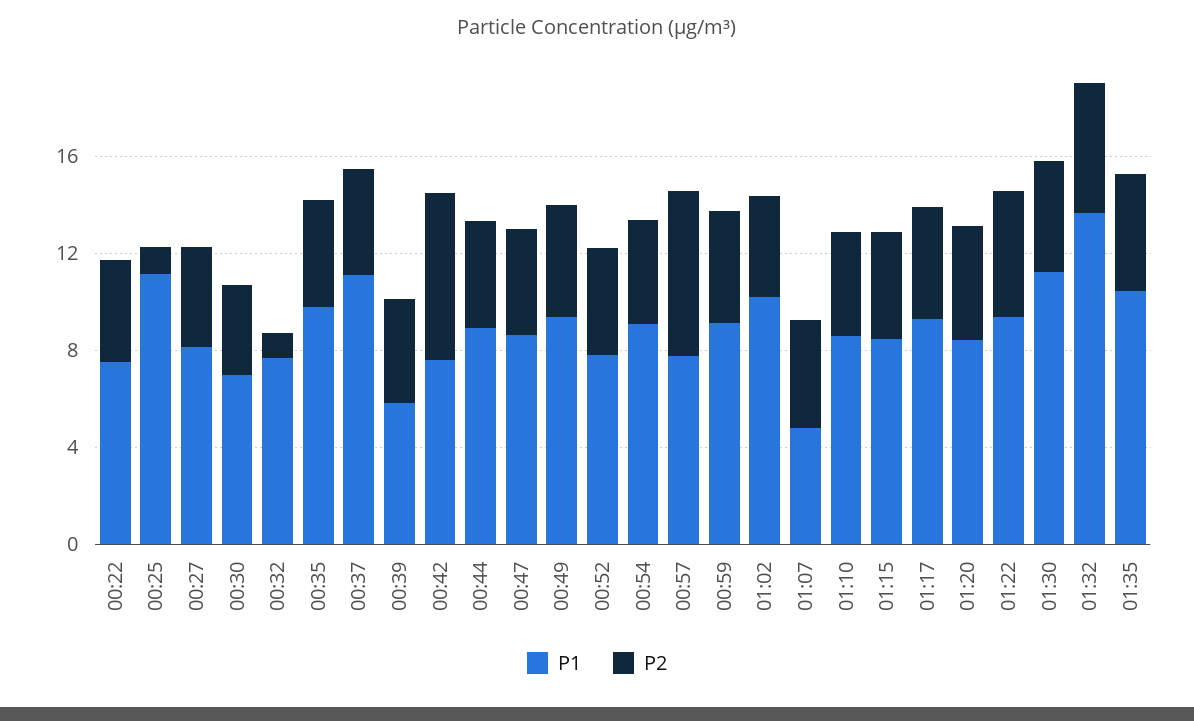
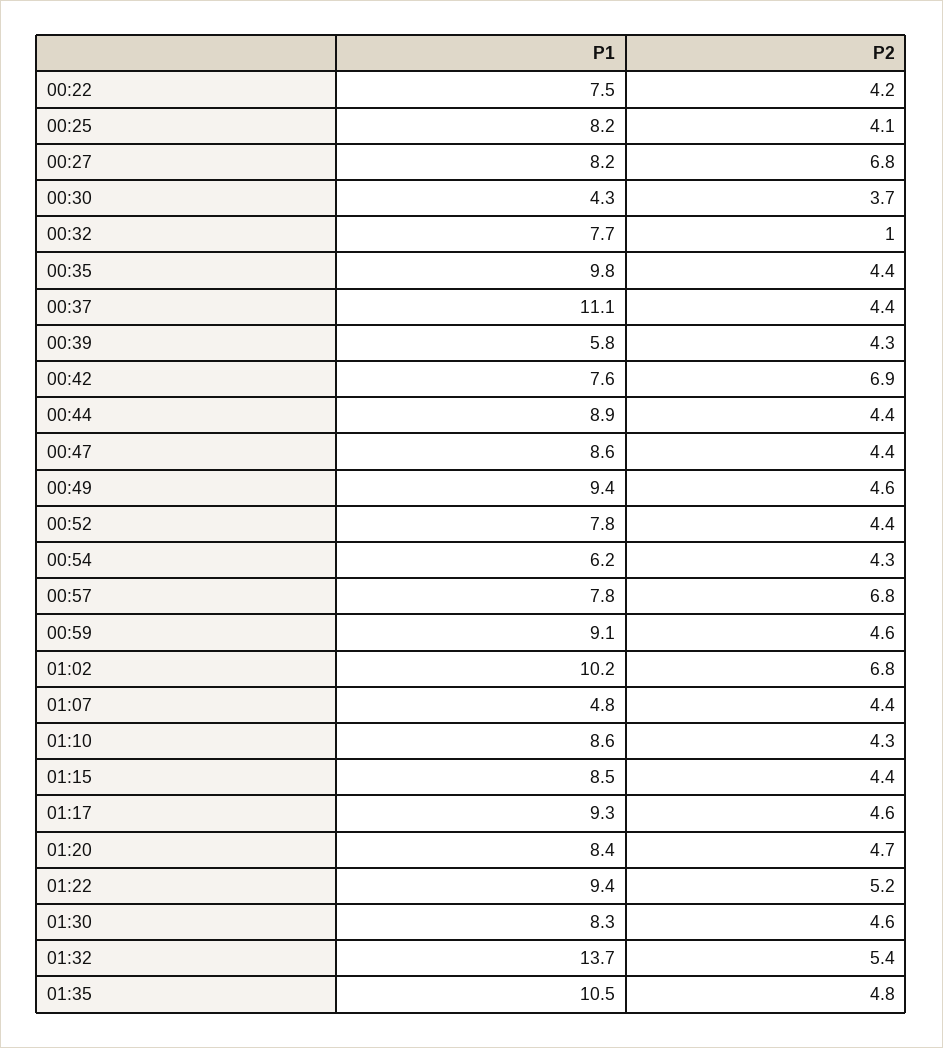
P1, 00:25: 11 -> 8.2
P2, 00:25: 1 -> 4.1
P2, 00:27: 4 -> 6.8
P1, 00:30: 7 -> 4.3
P1, 00:54: 9 -> 6.2
P2, 01:02: 4 -> 6.8
P1, 01:30: 11 -> 8.3

